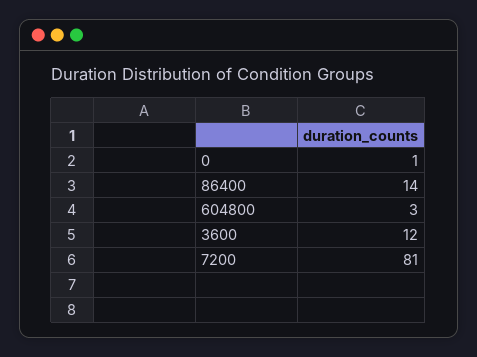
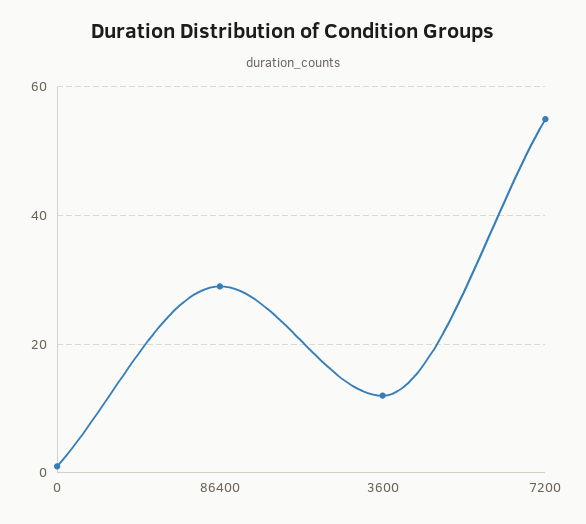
86400: 14 -> 30
604800: 3 -> none
7200: 81 -> 55

